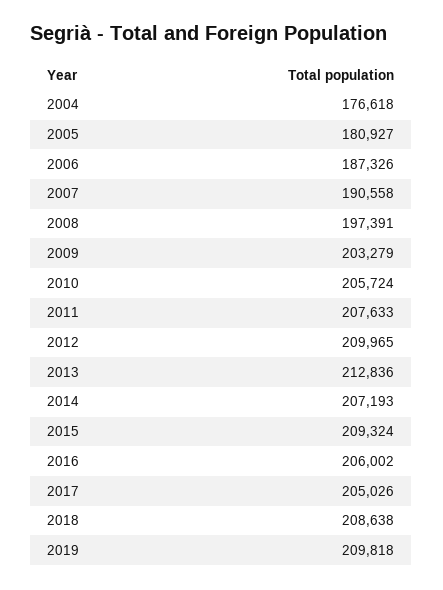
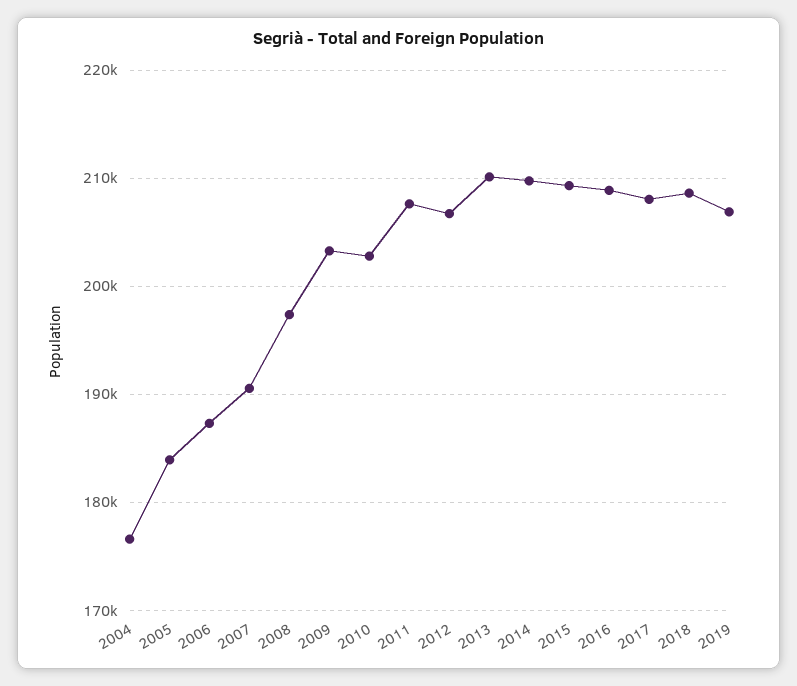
2005: 180927 -> 184000
2010: 205724 -> 203000
2012: 209965 -> 207000
2013: 212836 -> 210000
2014: 207193 -> 210000
2016: 206002 -> 209000
2017: 205026 -> 208000
2019: 209818 -> 207000

